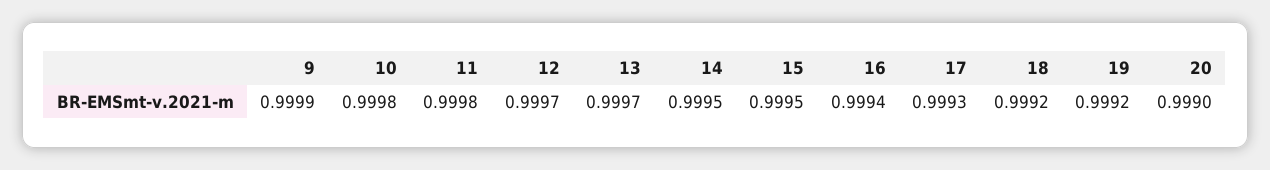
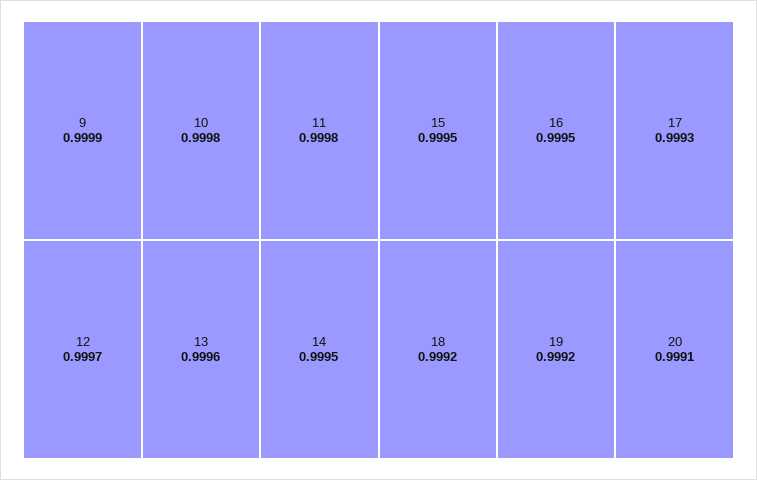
13: 0.9997 -> 0.9996
16: 0.9994 -> 0.9995
20: 0.999 -> 0.9991

